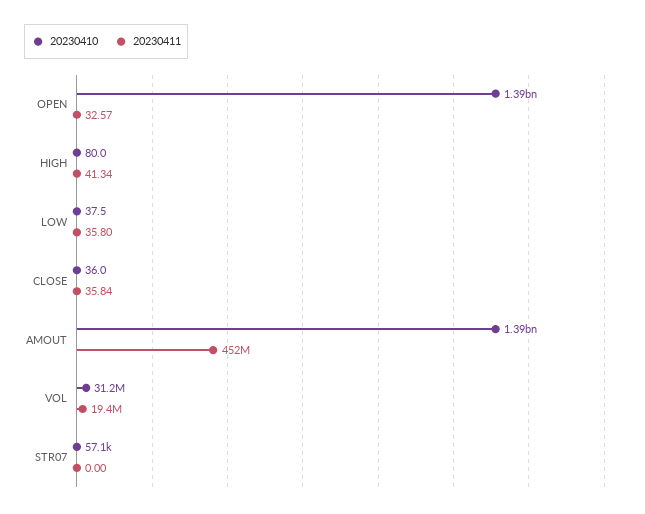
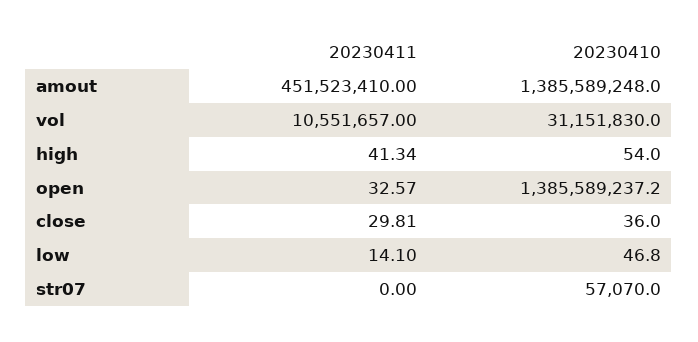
20230410, HIGH: 80 -> 54
20230410, LOW: 37.5 -> 46.8
20230411, LOW: 35.8 -> 14.1
20230411, CLOSE: 35.84 -> 29.81
20230411, VOL: 19400000 -> 10551657

